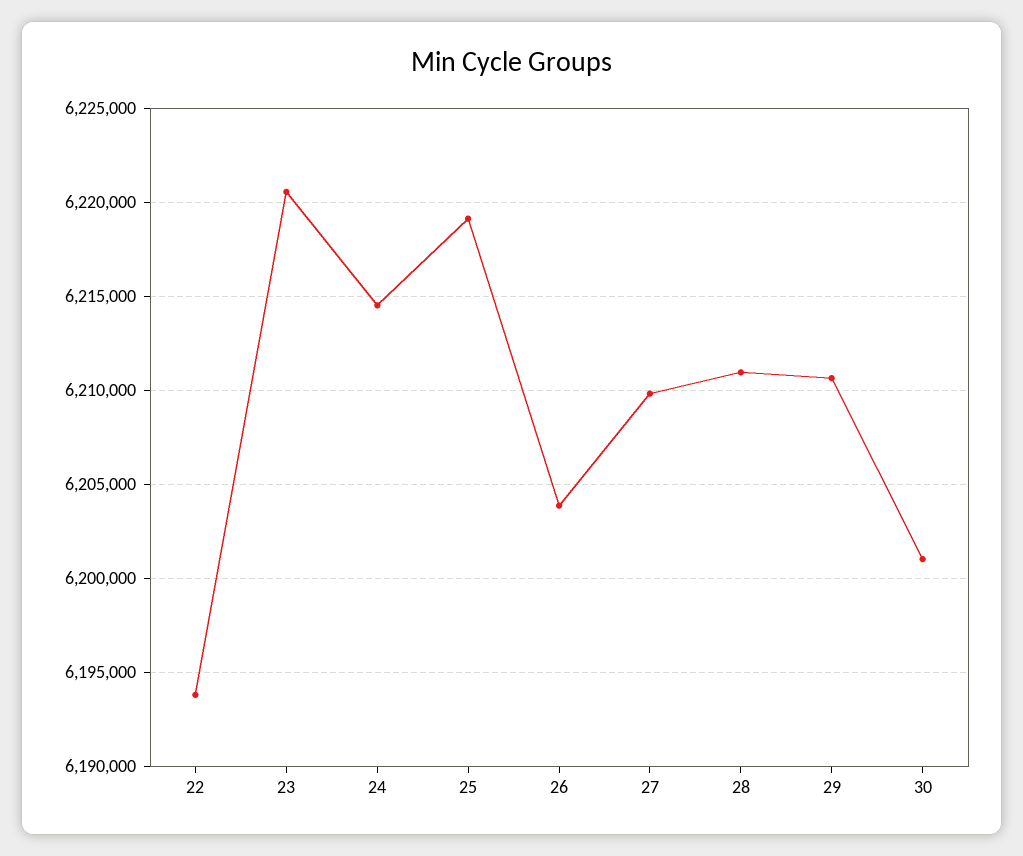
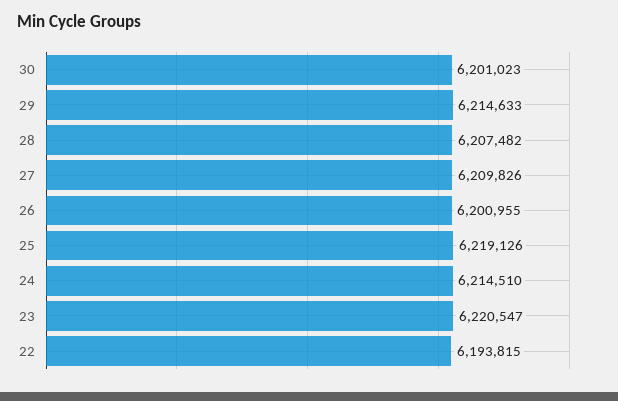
26: 6204000 -> 6200955
28: 6211000 -> 6207482
29: 6210500 -> 6214633

